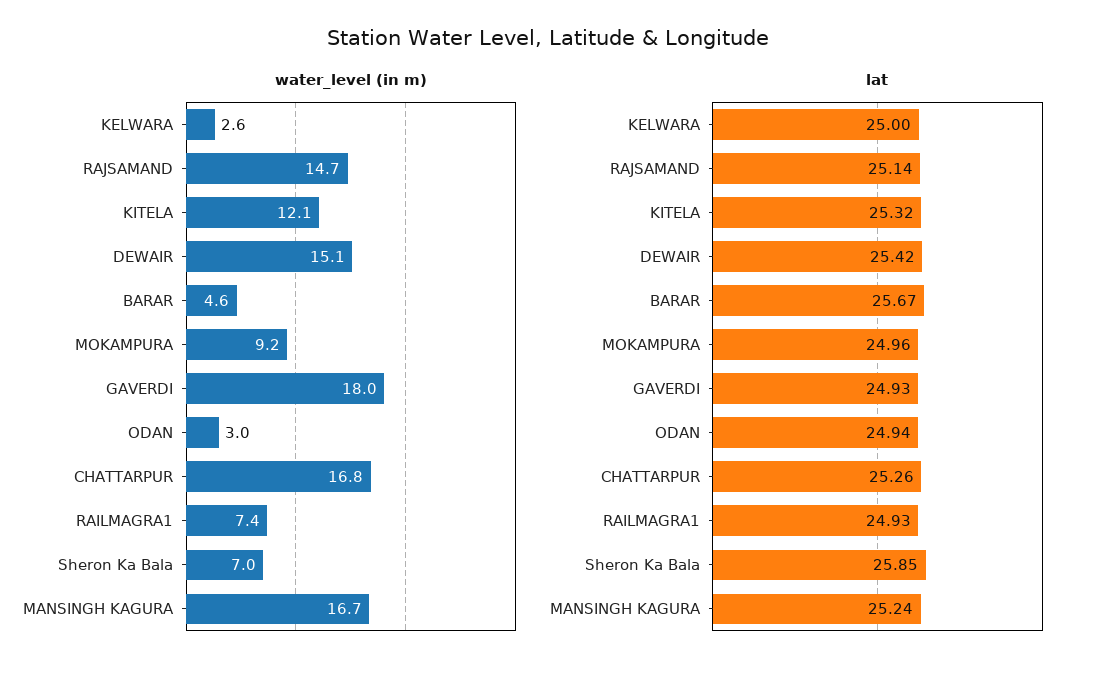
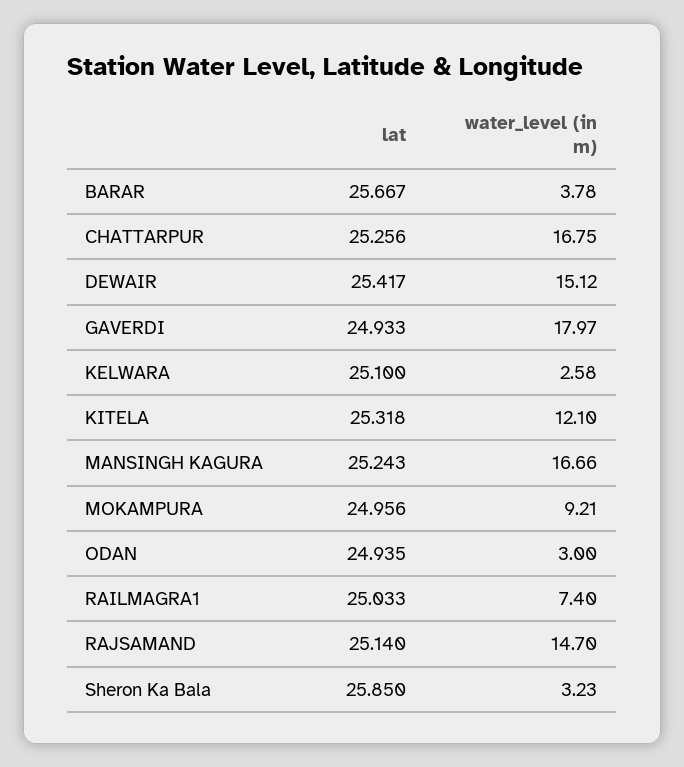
water_level (in m), BARAR: 4.6 -> 3.78
water_level (in m), Sheron Ka Bala: 7 -> 3.23
lat, KELWARA: 25 -> 25.1
lat, RAILMAGRA1: 24.93 -> 25.033

